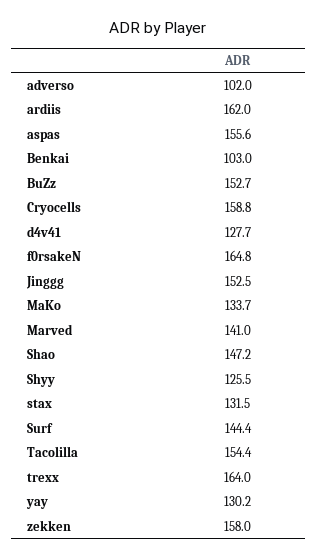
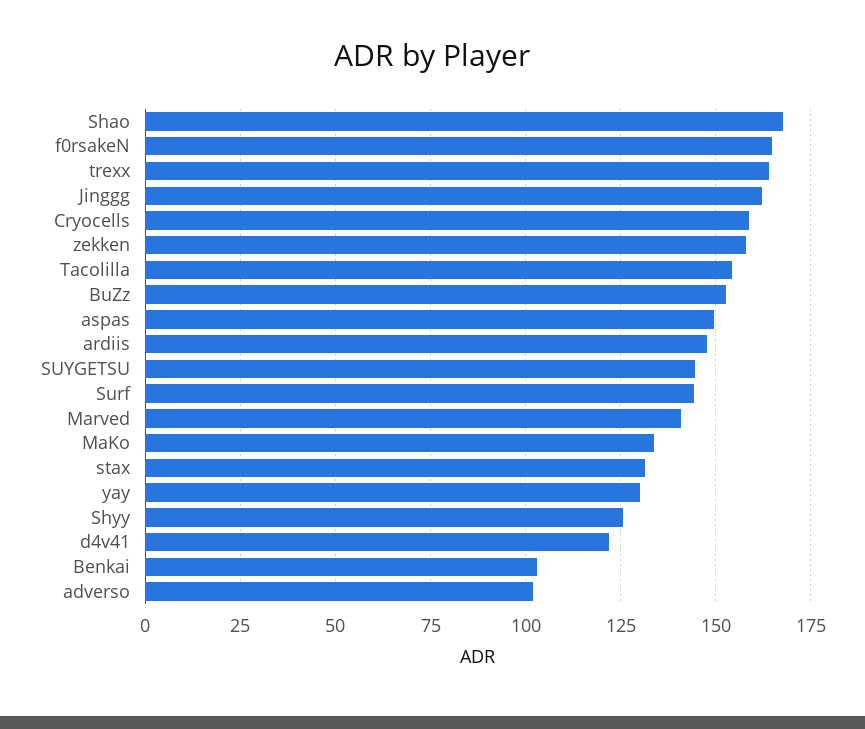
ardiis: 162 -> 147.5
aspas: 155.6 -> 150
d4v41: 127.7 -> 122.5
Jinggg: 152.5 -> 162.5
Shao: 147.2 -> 167.5
SUYGETSU: none -> 145

